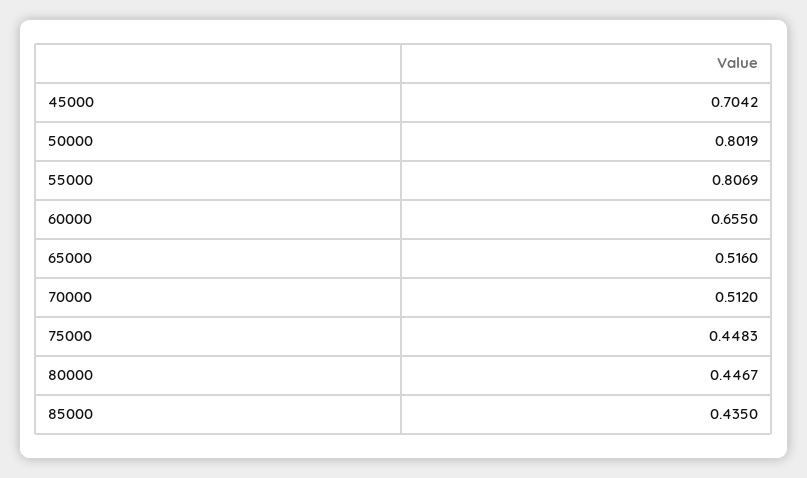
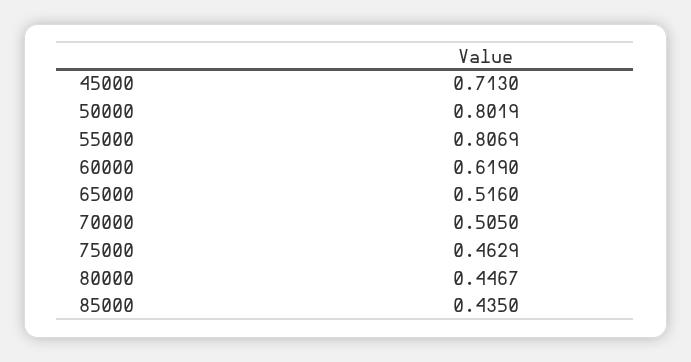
45000: 0.7042 -> 0.713
60000: 0.655 -> 0.619
70000: 0.512 -> 0.505
75000: 0.4483 -> 0.4629

